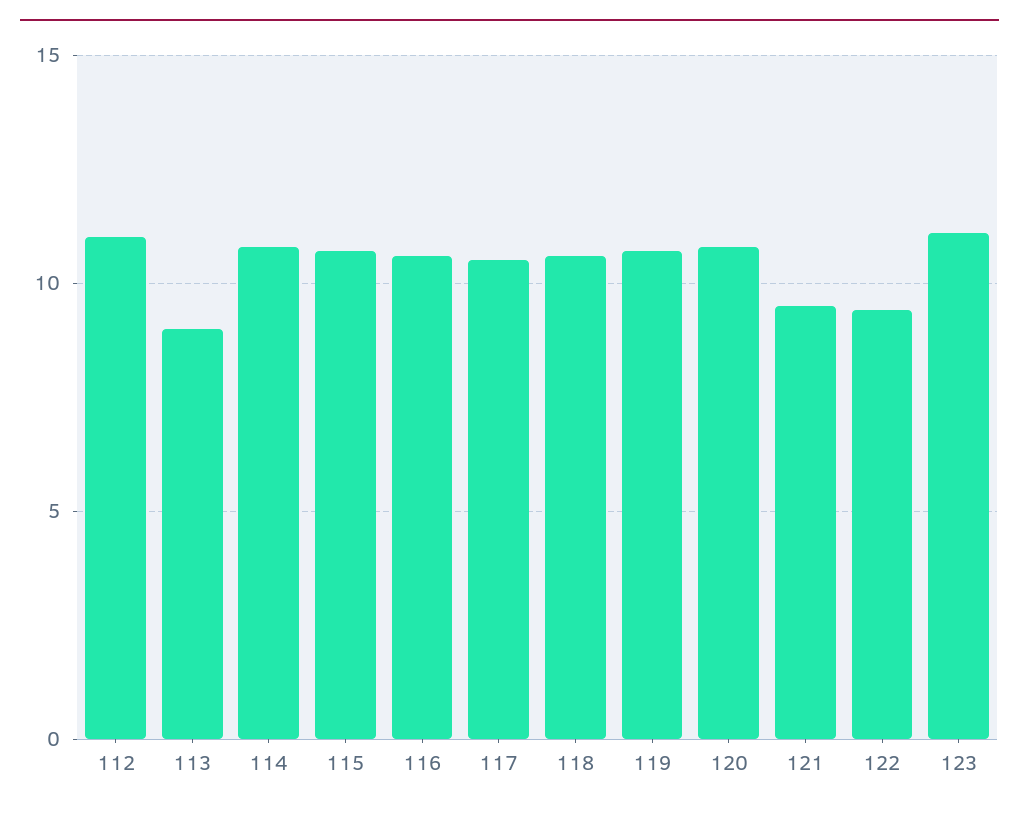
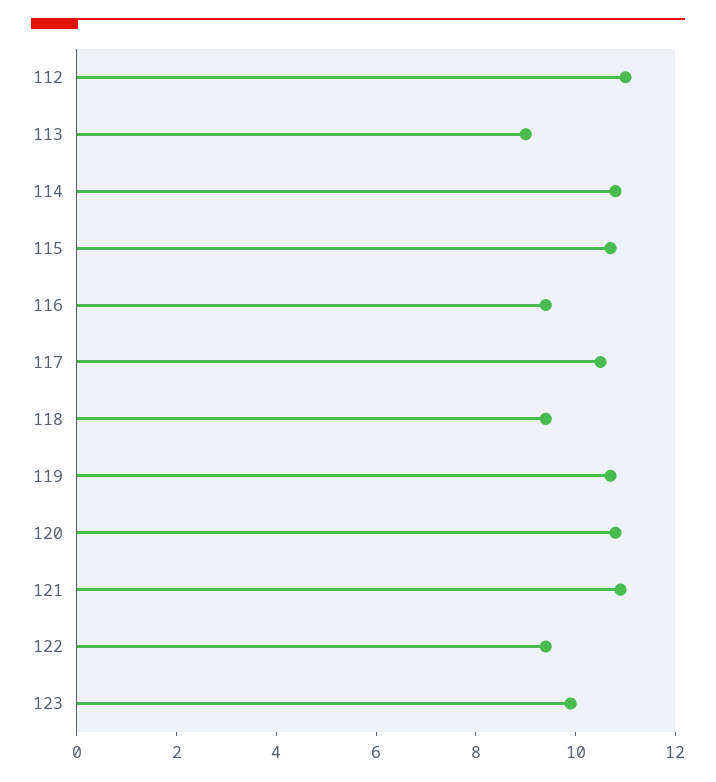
116: 10.5 -> 9.5
118: 10.5 -> 9.5
121: 9.5 -> 11
123: 11 -> 10

